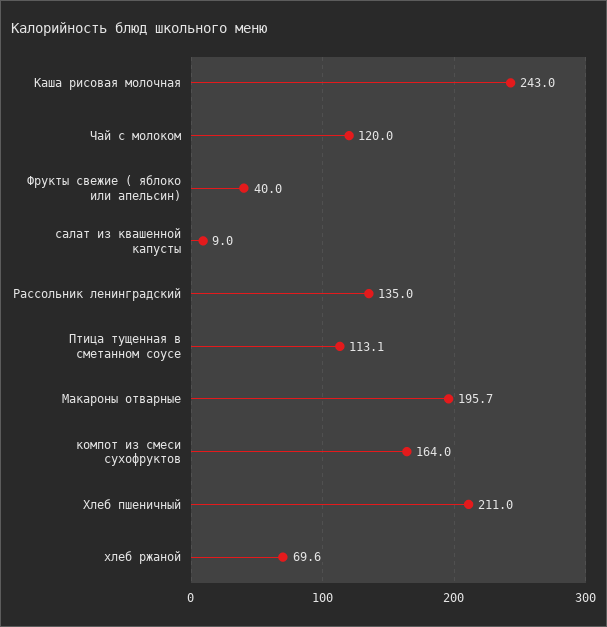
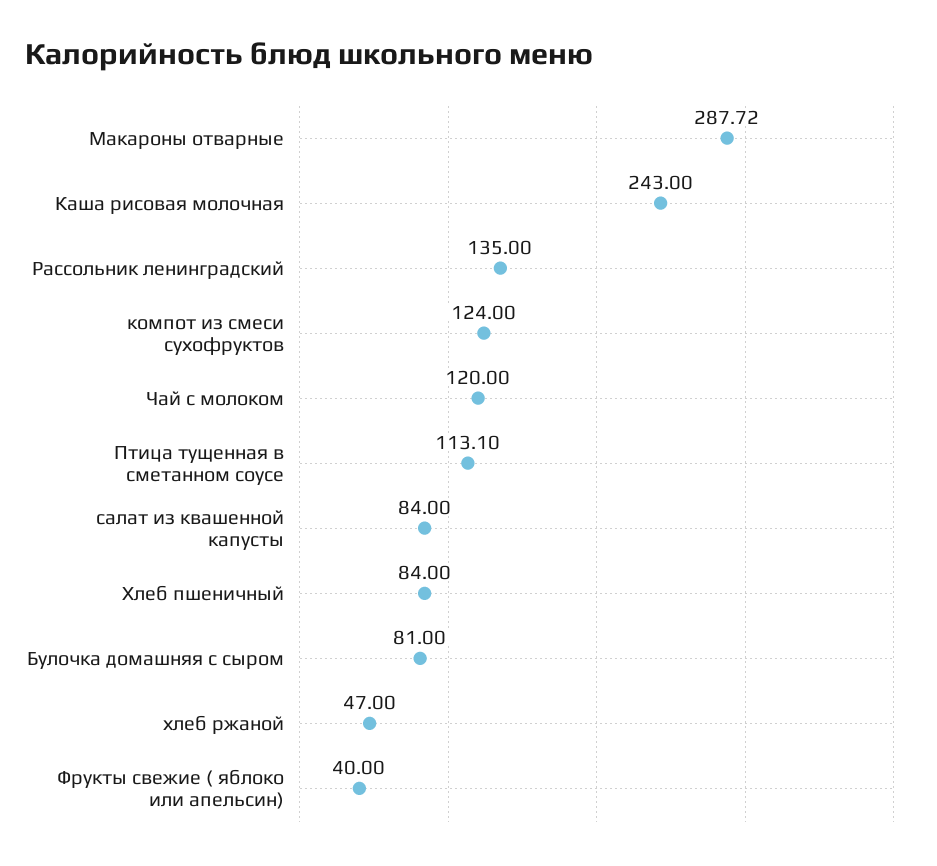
салат из квашенной капусты: 9 -> 84
Макароны отварные: 195.7 -> 287.72
компот из смеси сухофруктов: 164 -> 124
Хлеб пшеничный: 211 -> 84
хлеб ржаной: 69.6 -> 47
Булочка домашняя с сыром: none -> 81

